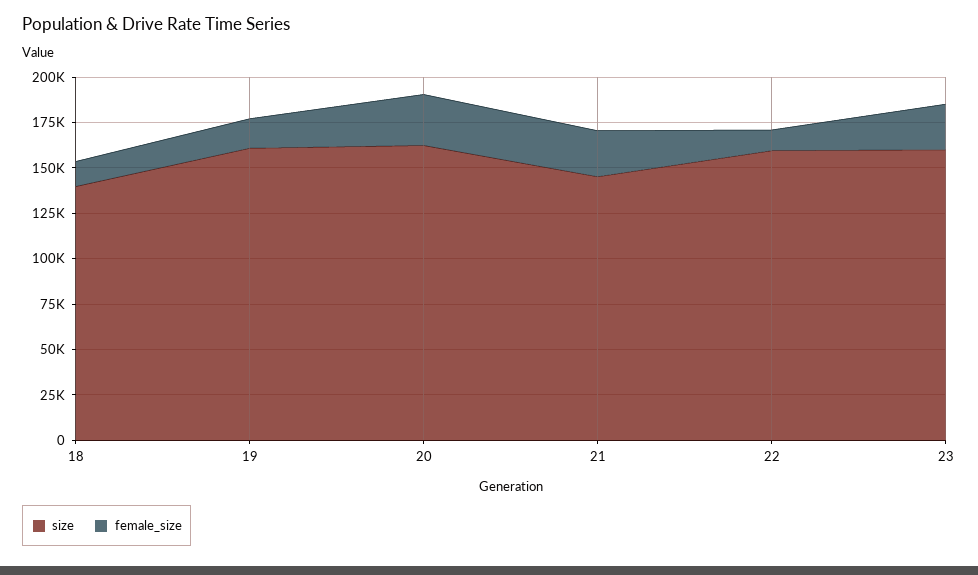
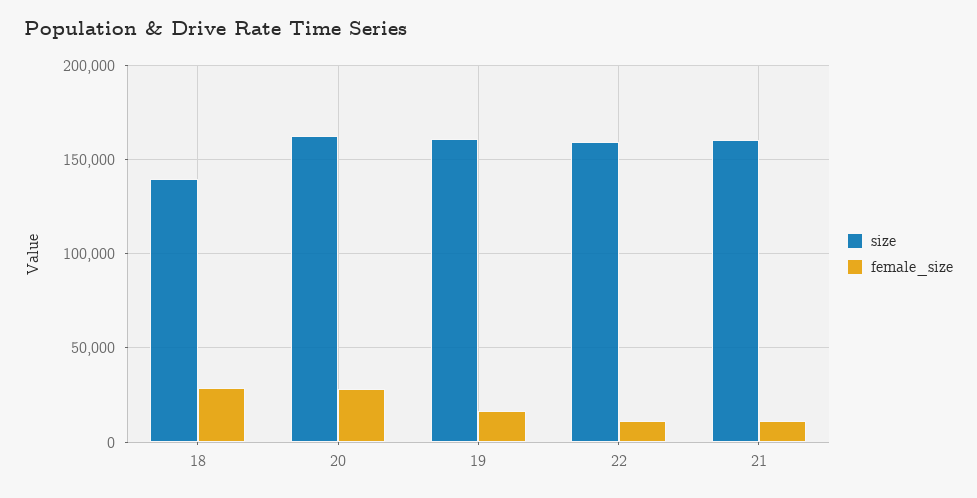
female_size, 18: 15000 -> 30000
size, 21: 145000 -> 160000
female_size, 21: 25000 -> 10000
size, 23: 160000 -> none
female_size, 23: 25000 -> none

